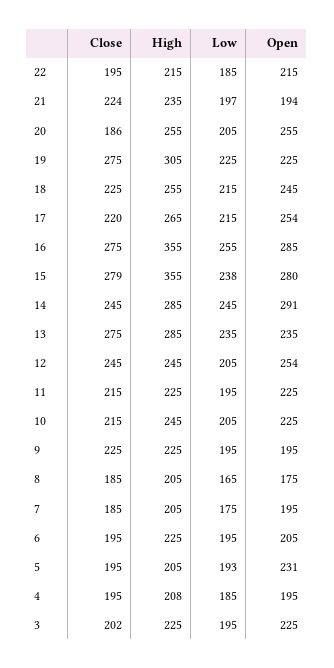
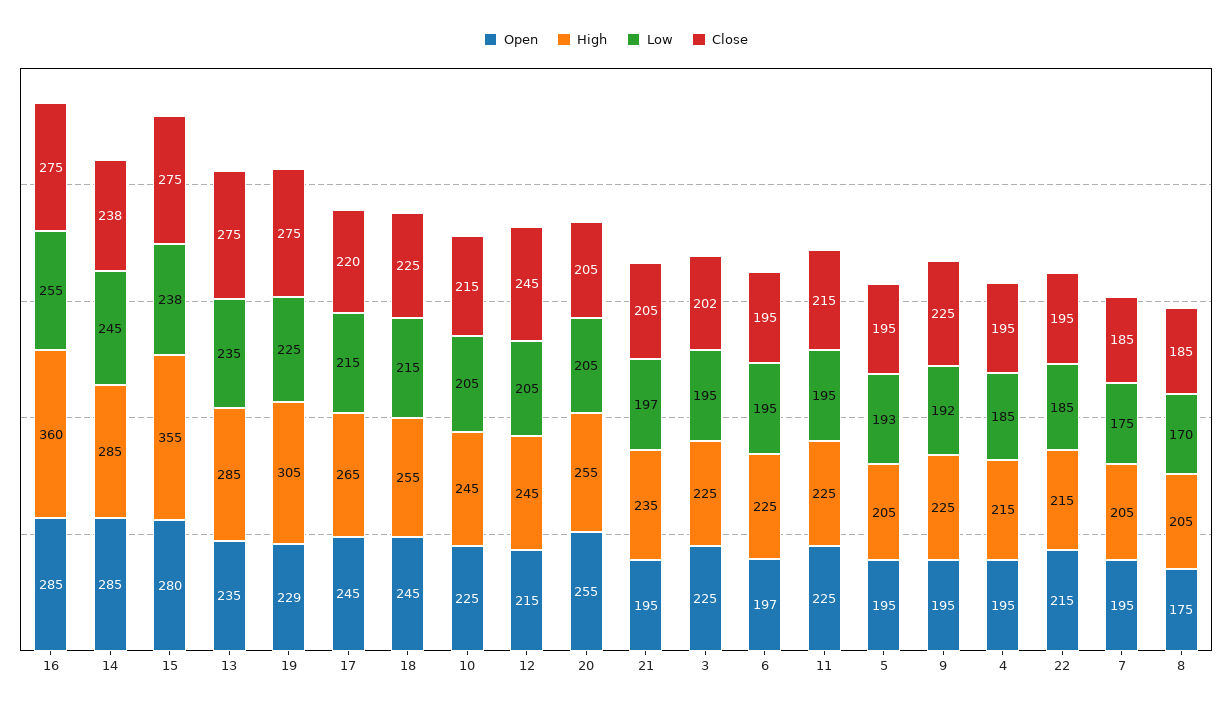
Close, 21: 224 -> 205
Open, 21: 194 -> 195
Close, 20: 186 -> 205
Open, 19: 225 -> 229
Open, 17: 254 -> 245
High, 16: 355 -> 360
Close, 15: 279 -> 275
Close, 14: 245 -> 238
Open, 14: 291 -> 285
Open, 12: 254 -> 215
Low, 9: 195 -> 192
Low, 8: 165 -> 170
Open, 6: 205 -> 197
Open, 5: 231 -> 195
High, 4: 208 -> 215

